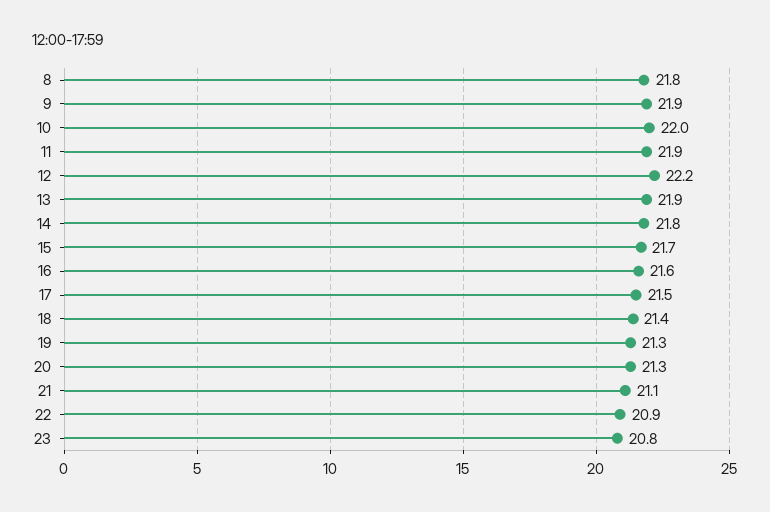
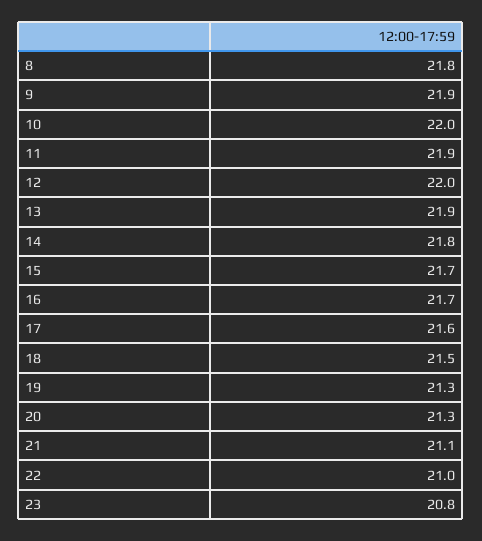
12: 22.2 -> 22
16: 21.6 -> 21.7
17: 21.5 -> 21.6
18: 21.4 -> 21.5
22: 20.9 -> 21

